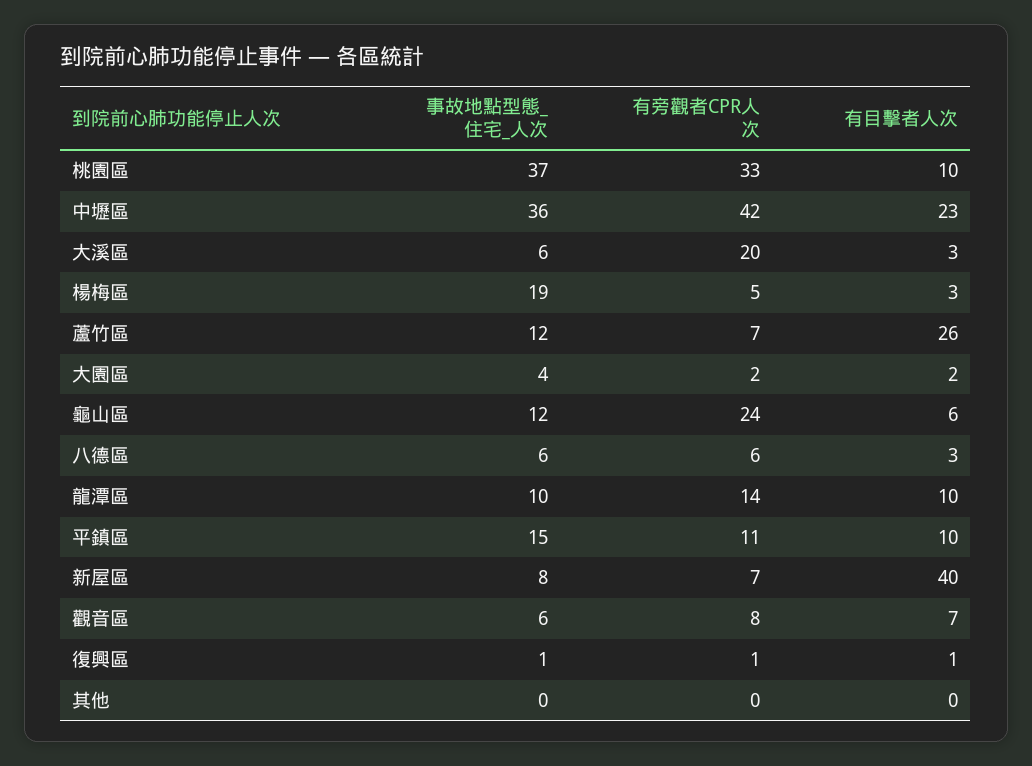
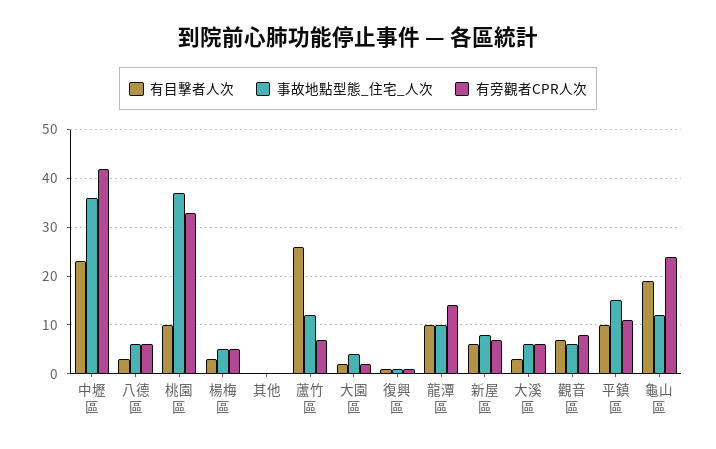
有旁觀者CPR人次, 大溪區: 20 -> 5
事故地點型態_住宅_人次, 楊梅區: 19 -> 5
有目擊者人次, 龜山區: 6 -> 20
有目擊者人次, 新屋區: 40 -> 5

